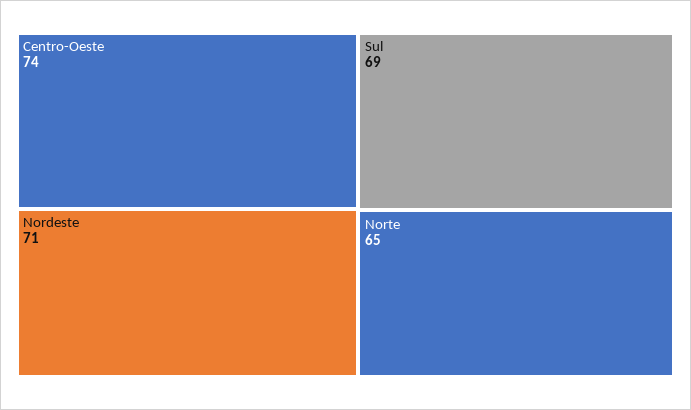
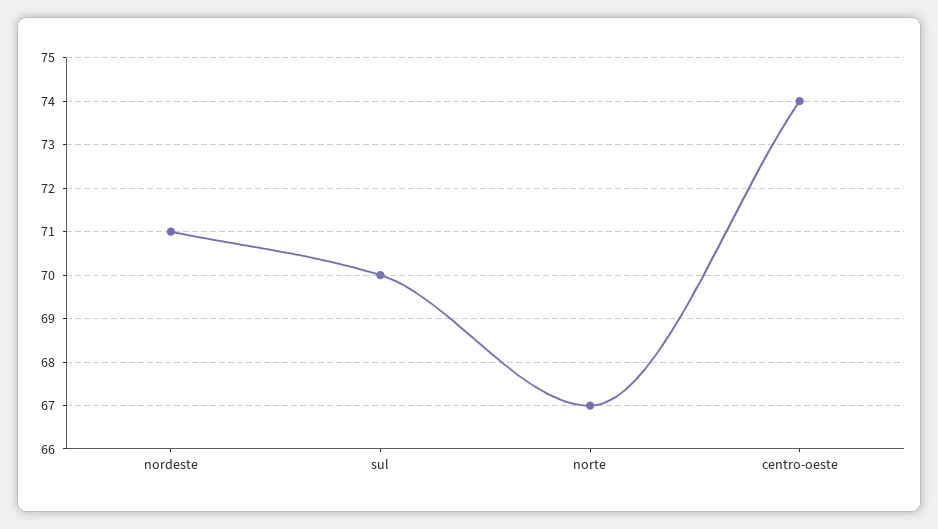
Sul: 69 -> 70
Norte: 65 -> 67

